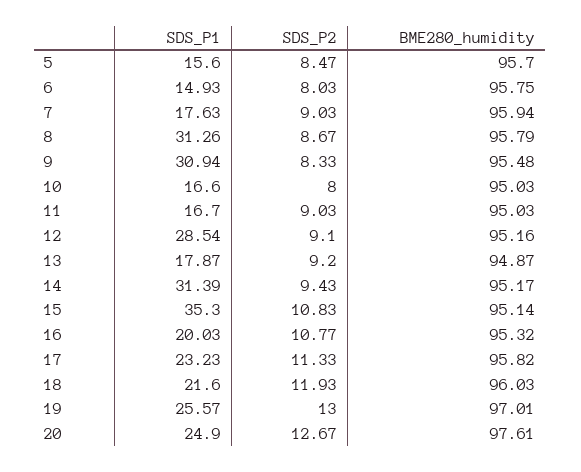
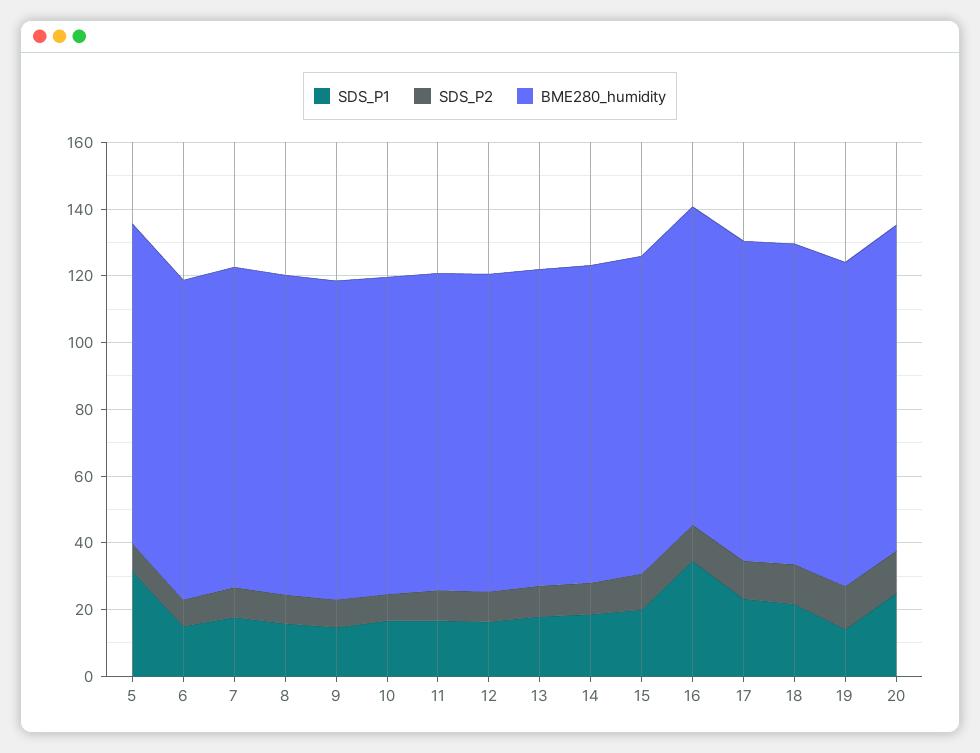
SDS_P1, 5: 15.6 -> 30
SDS_P1, 8: 31.26 -> 15
SDS_P1, 9: 30.94 -> 15
SDS_P1, 12: 28.54 -> 15
SDS_P1, 14: 31.39 -> 20
SDS_P1, 15: 35.3 -> 20
SDS_P1, 16: 20.03 -> 35
SDS_P1, 19: 25.57 -> 15

